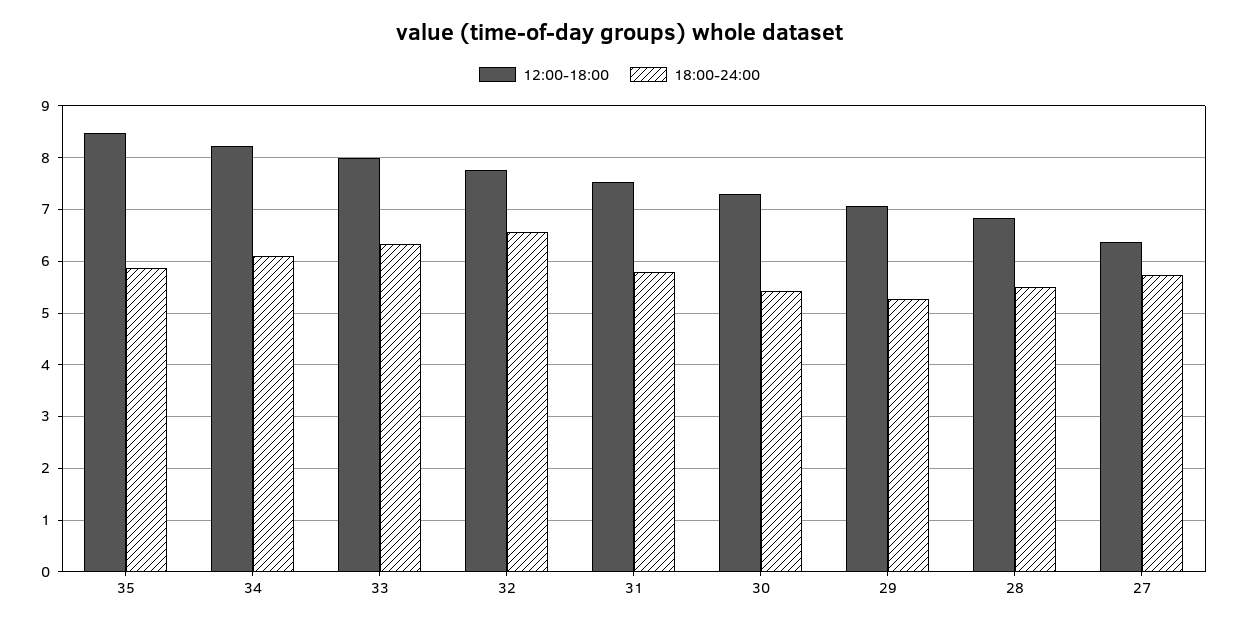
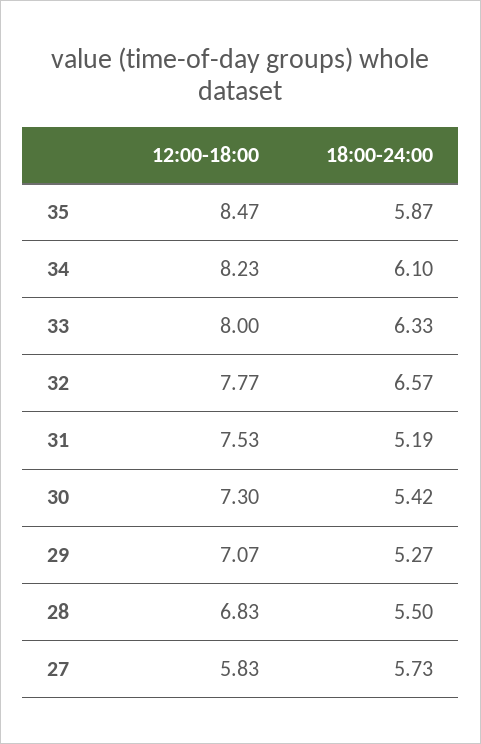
18:00-24:00, 31: 5.8 -> 5.19
12:00-18:00, 27: 6.4 -> 5.83

